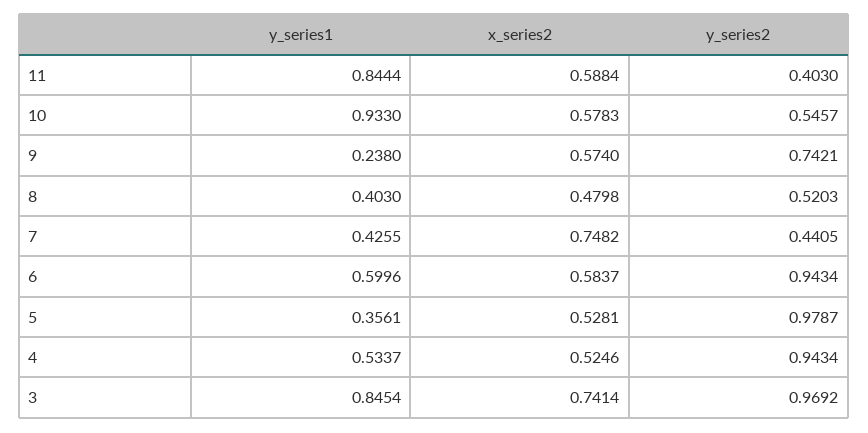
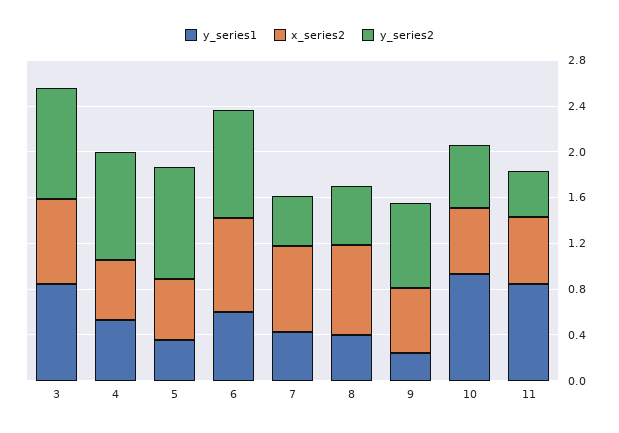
x_series2, 8: 0.4798 -> 0.8
x_series2, 6: 0.5837 -> 0.8

